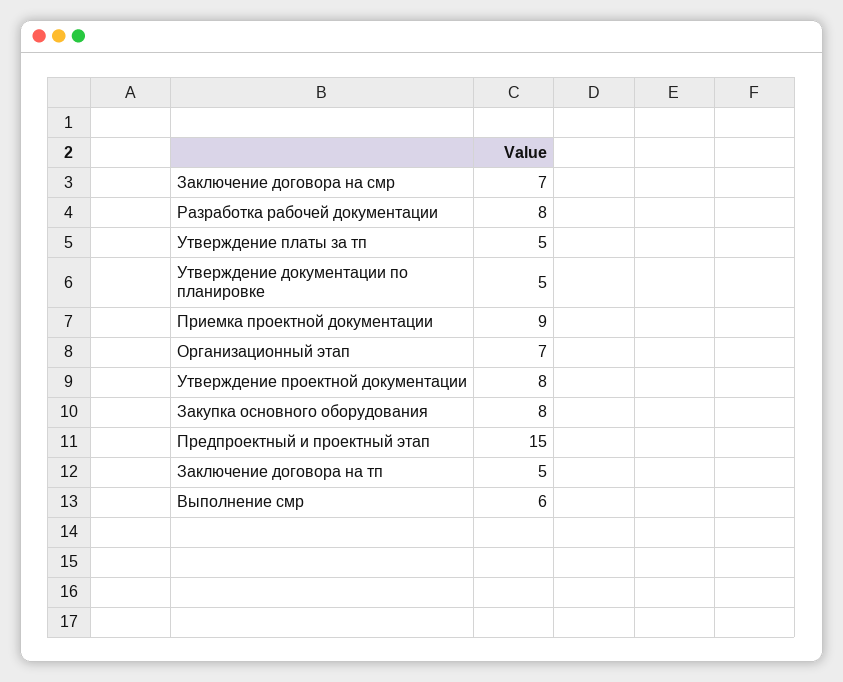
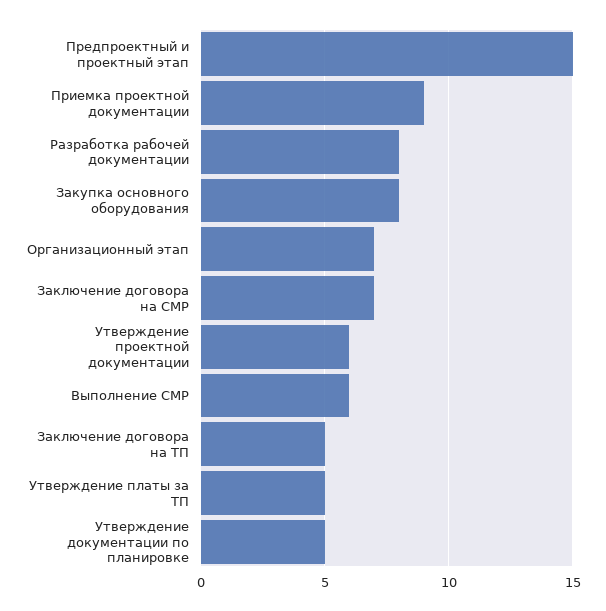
Утверждение проектной документации: 8 -> 6

